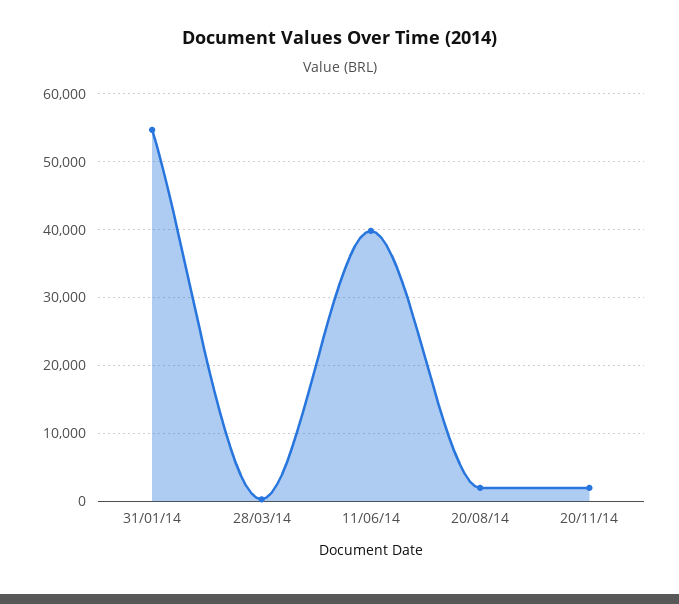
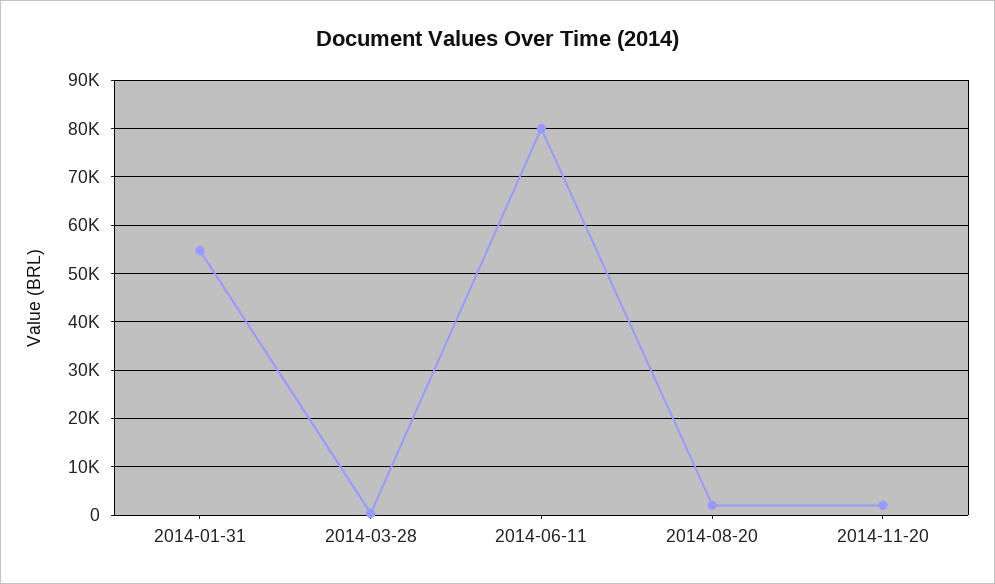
11/06/14: 40000 -> 80000

